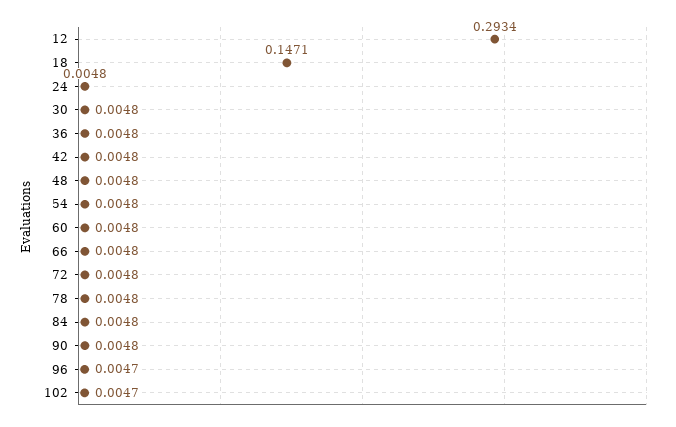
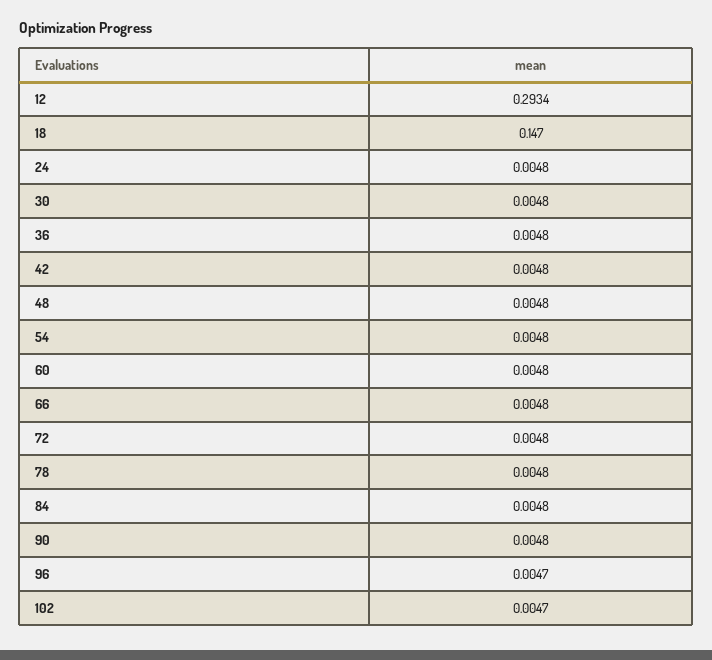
18: 0.1471 -> 0.147

